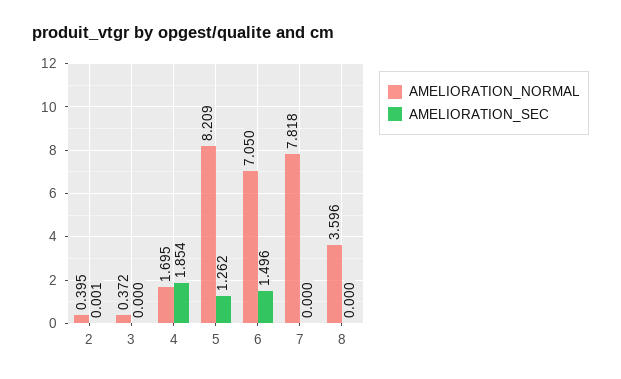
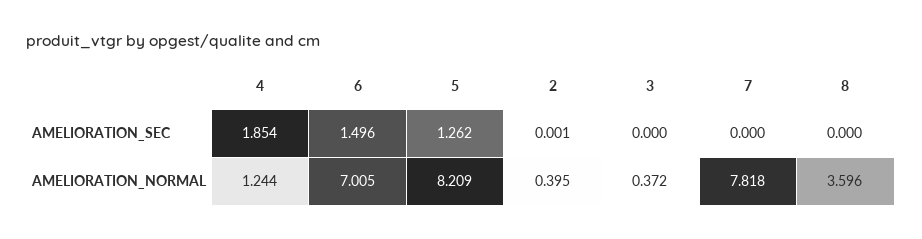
AMELIORATION_NORMAL, 4: 1.695 -> 1.244
AMELIORATION_NORMAL, 6: 7.05 -> 7.005

